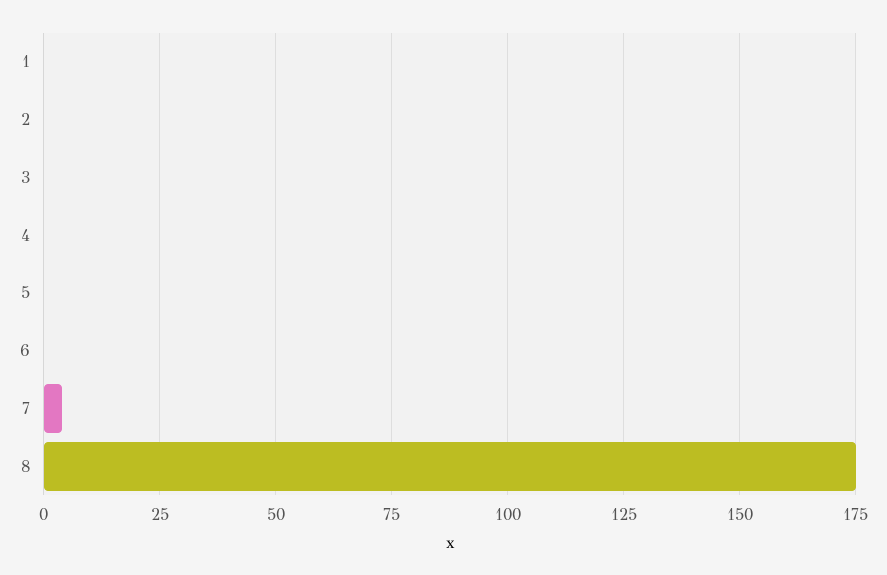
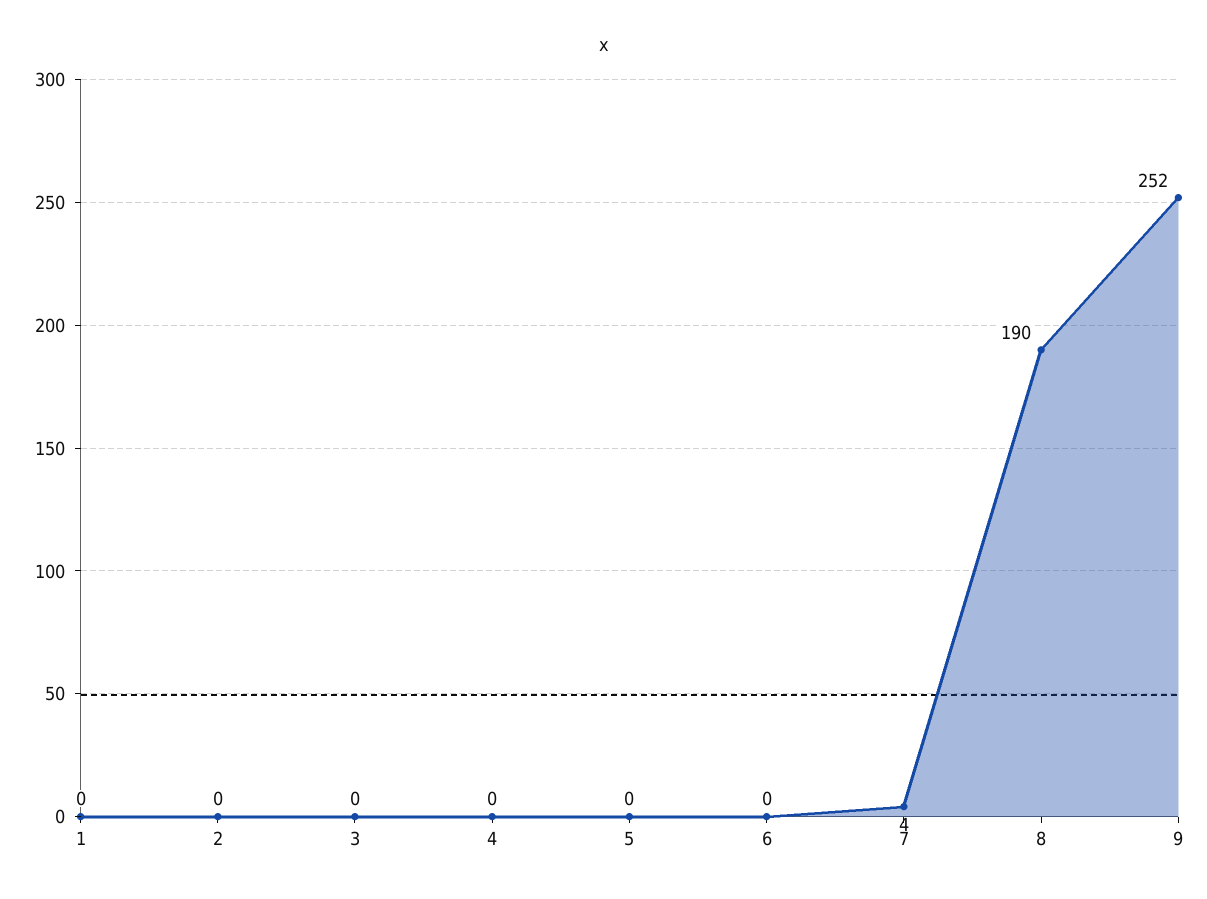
8: 175 -> 190
9: none -> 252

